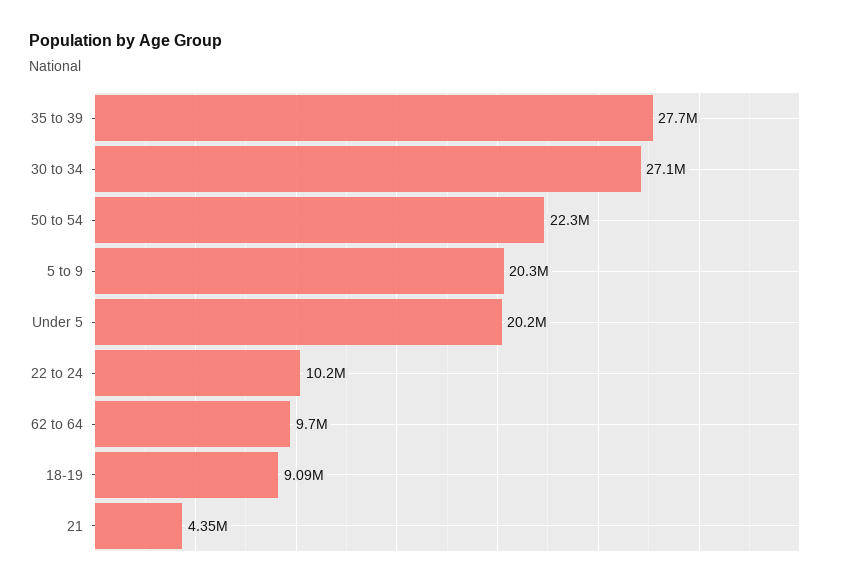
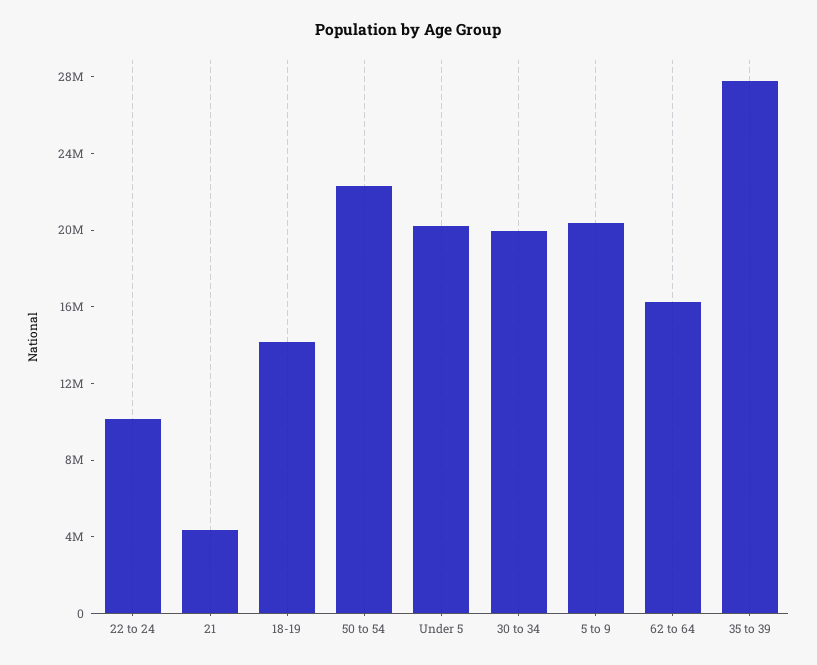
30 to 34: 27100000 -> 20000000
62 to 64: 9700000 -> 16000000
18-19: 9090000 -> 14000000

